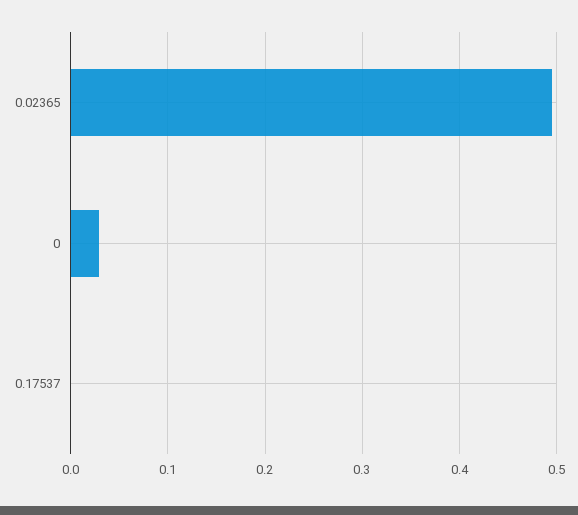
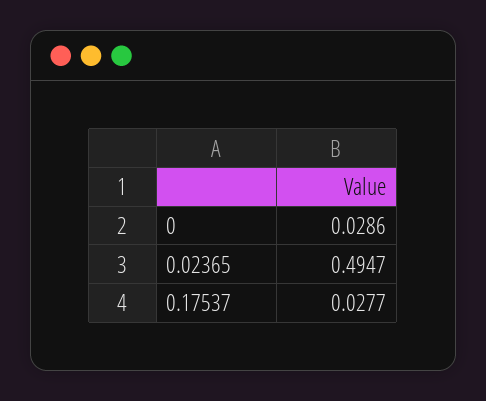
0.17537: 0 -> 0.0277

